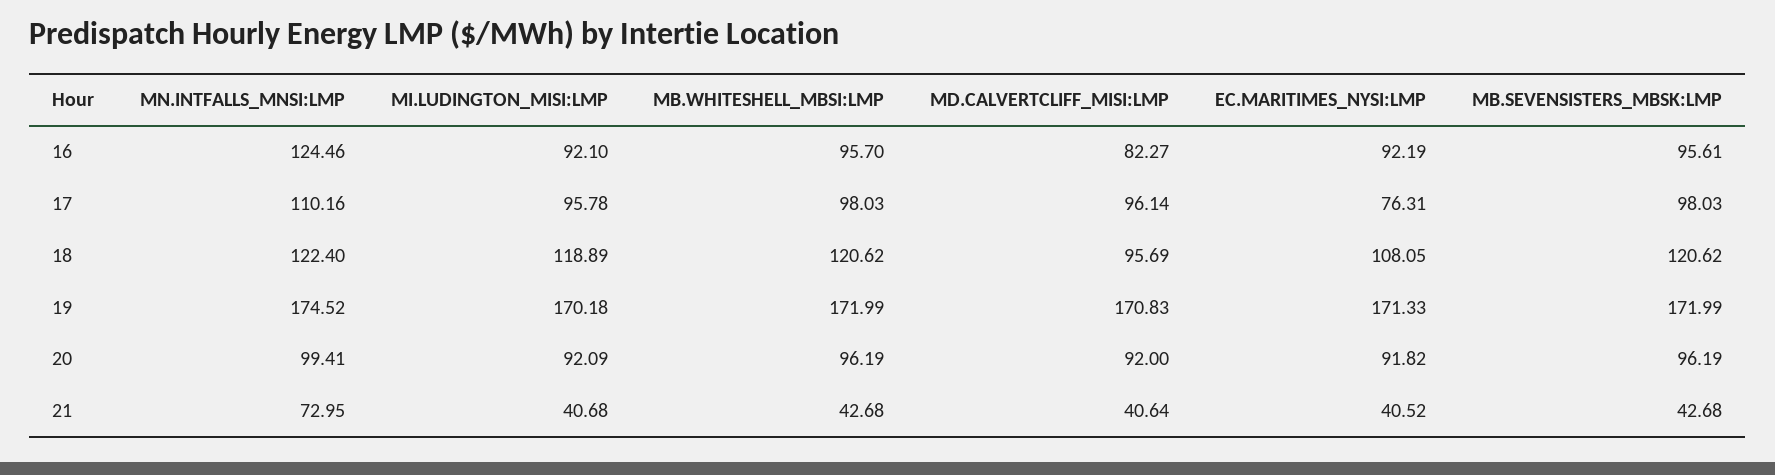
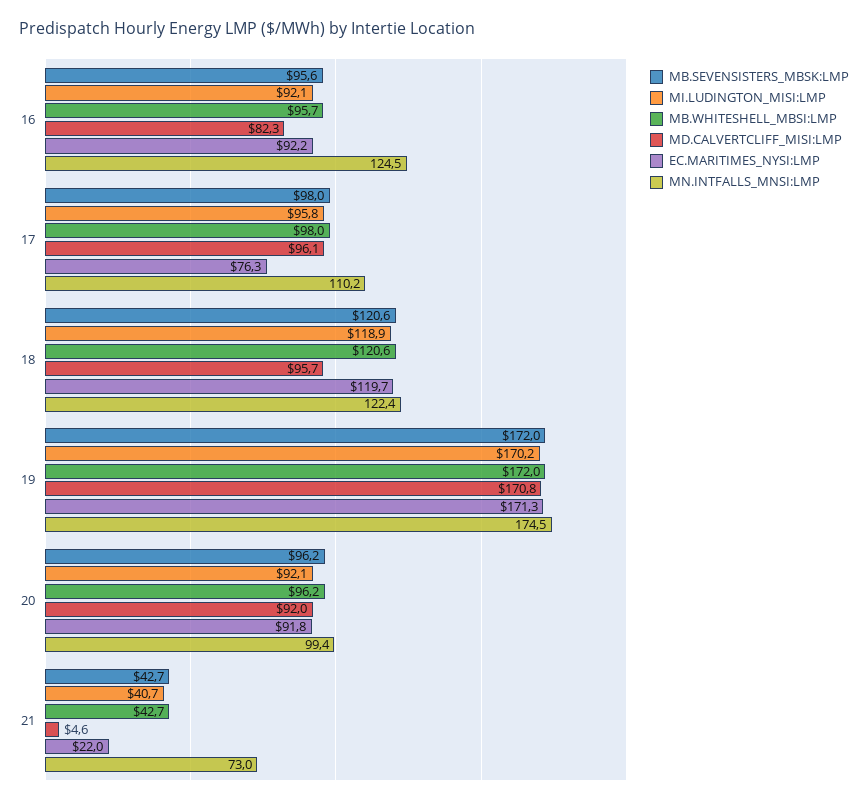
EC.MARITIMES_NYSI:LMP, 18: 108.05 -> 119.7
MD.CALVERTCLIFF_MISI:LMP, 21: 40.64 -> 4.6
EC.MARITIMES_NYSI:LMP, 21: 40.52 -> 22

